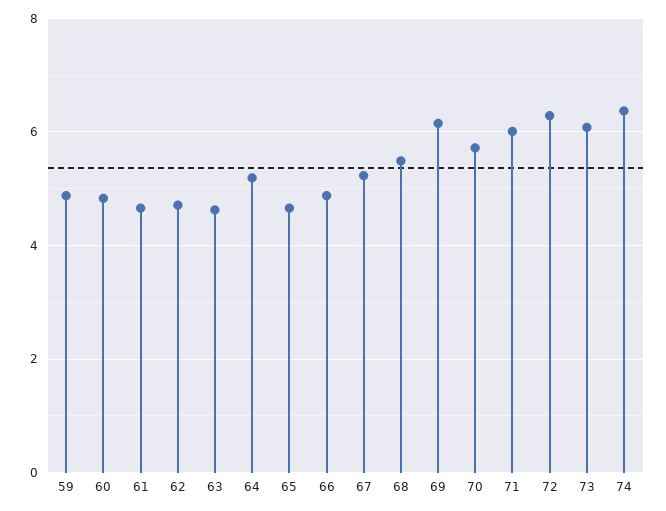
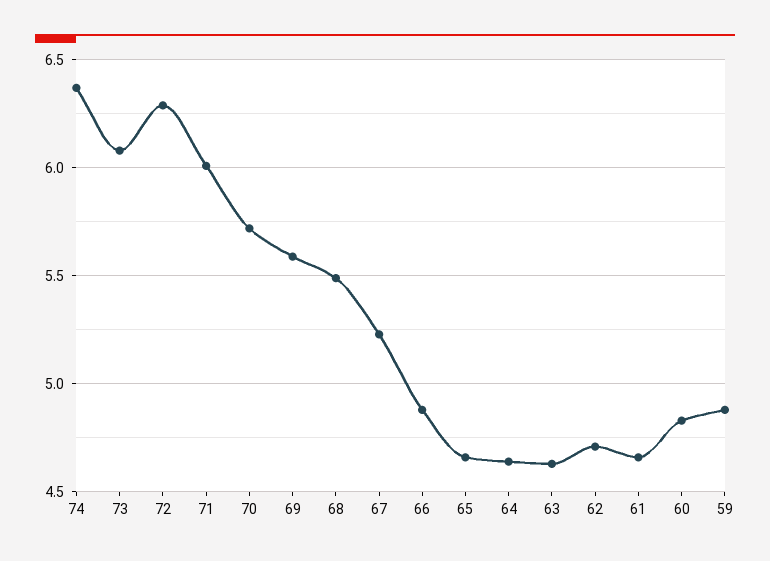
64: 5.2 -> 4.65
69: 6.2 -> 5.6

